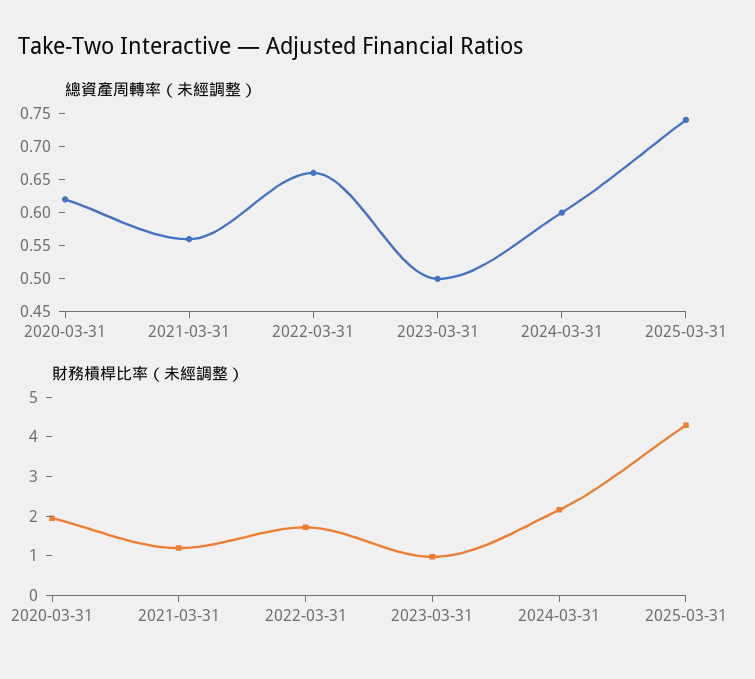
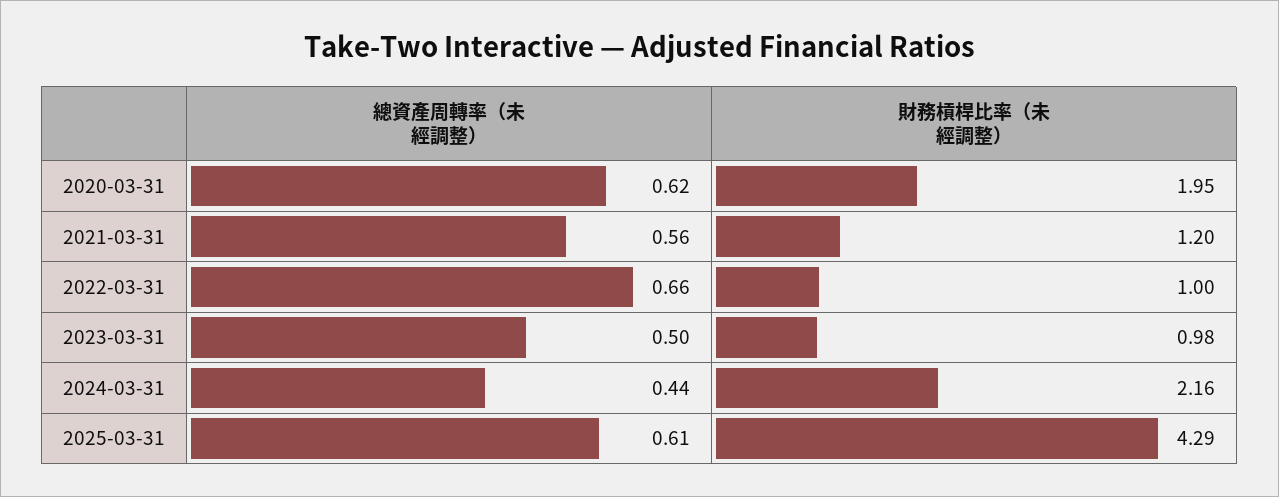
總資產周轉率（未經調整）, 2024-03-31: 0.6 -> 0.44
總資產周轉率（未經調整）, 2025-03-31: 0.75 -> 0.61
財務槓桿比率（未經調整）, 2022-03-31: 1.75 -> 1

